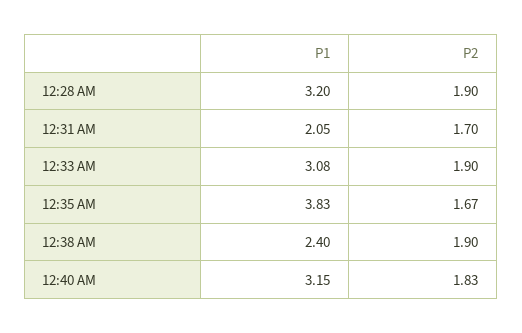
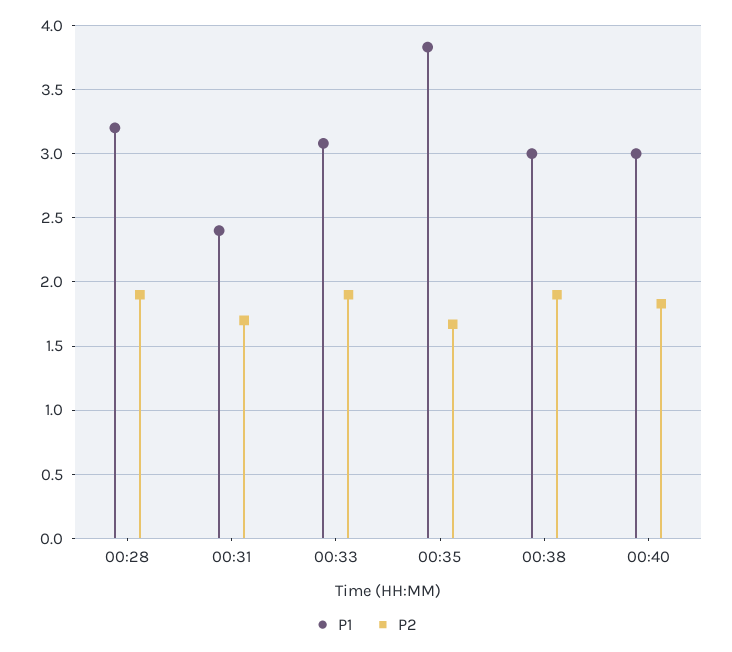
P1, 12:31 AM: 2.05 -> 2.4
P1, 12:38 AM: 2.4 -> 3
P1, 12:40 AM: 3.15 -> 3

